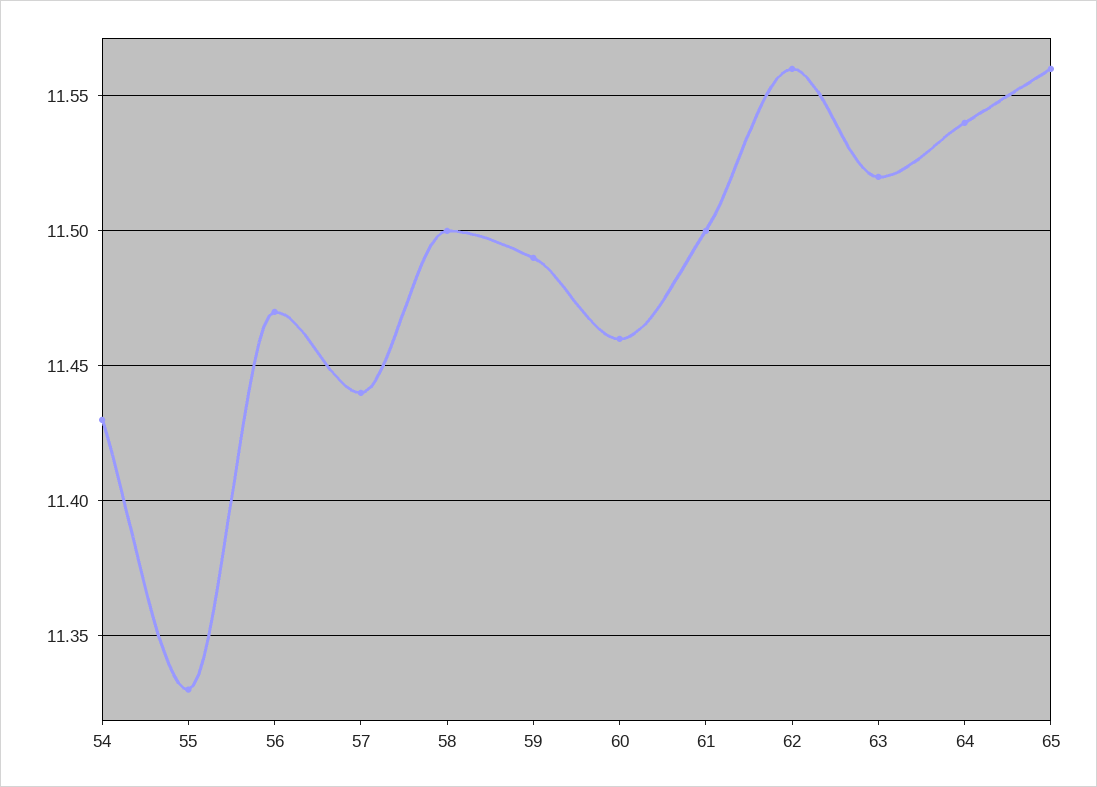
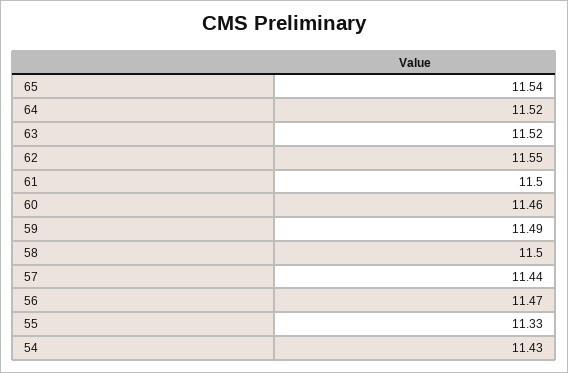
62: 11.56 -> 11.55
64: 11.54 -> 11.52
65: 11.56 -> 11.54

